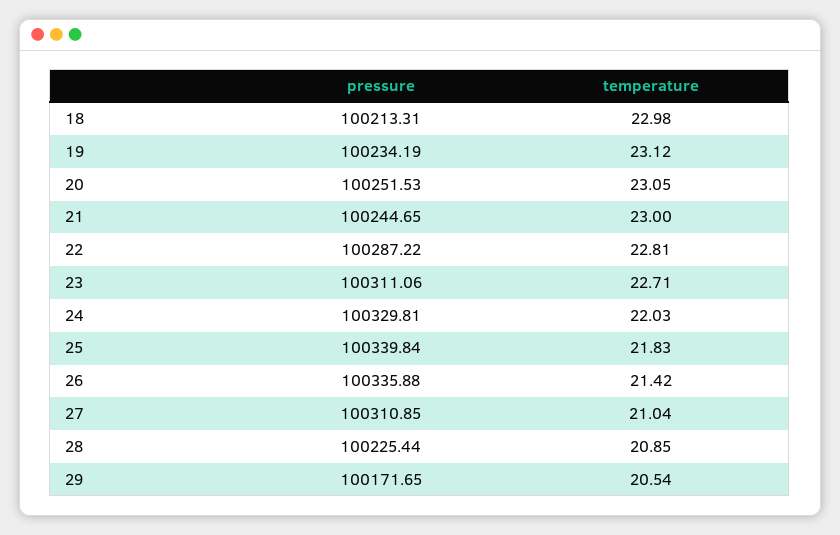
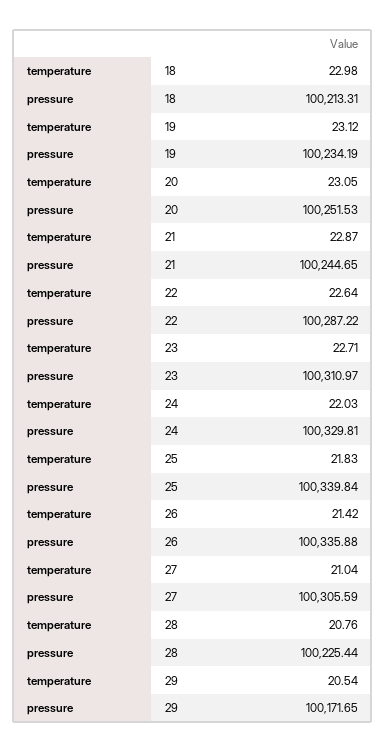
temperature, 21: 23 -> 22.87
temperature, 22: 22.81 -> 22.64
pressure, 23: 100311.06 -> 100310.97
pressure, 27: 100310.85 -> 100305.59
temperature, 28: 20.85 -> 20.76

